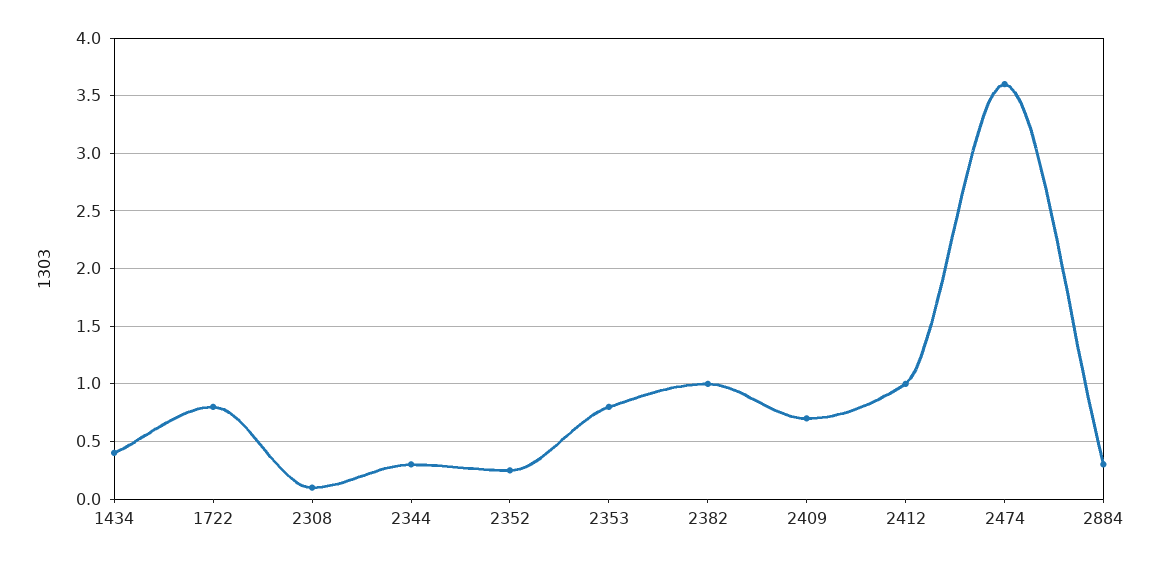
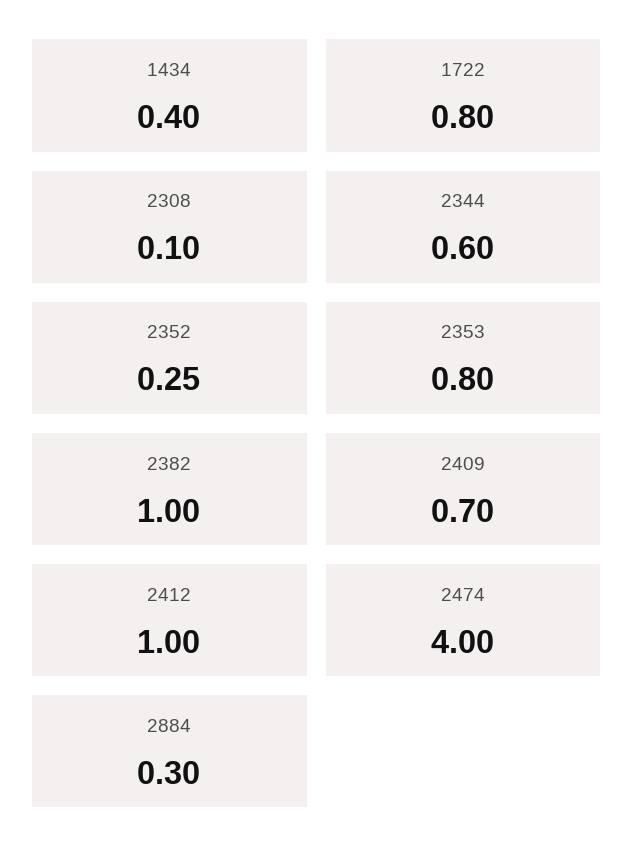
2344: 0.3 -> 0.6
2474: 3.6 -> 4

